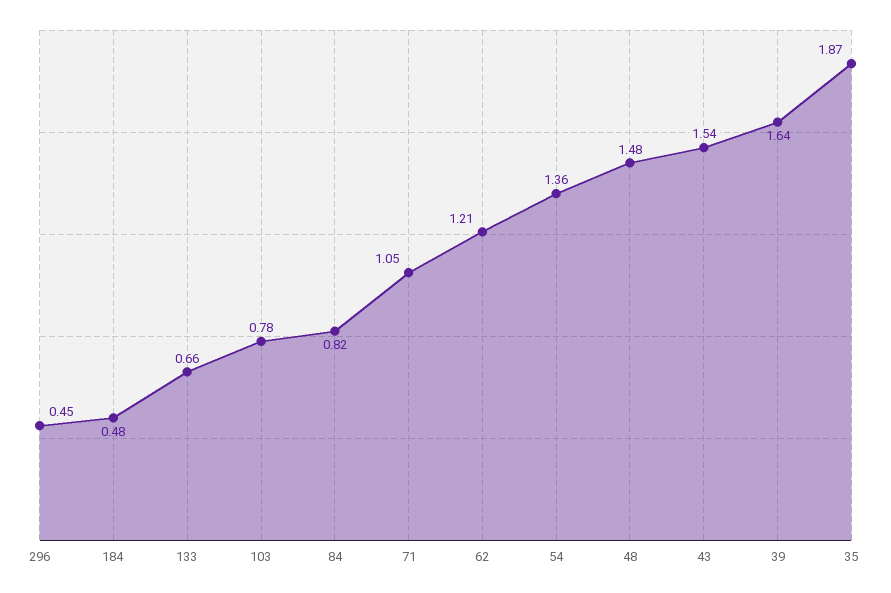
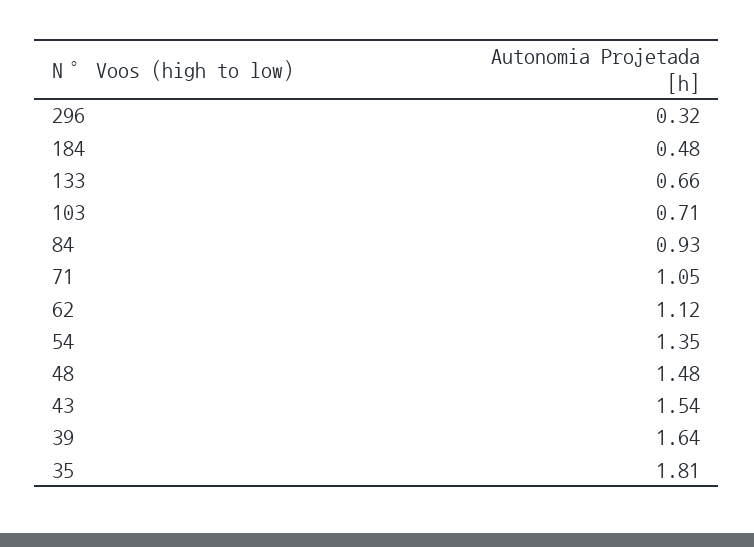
296: 0.45 -> 0.32
103: 0.78 -> 0.71
84: 0.82 -> 0.93
62: 1.21 -> 1.12
54: 1.36 -> 1.35
35: 1.87 -> 1.81

